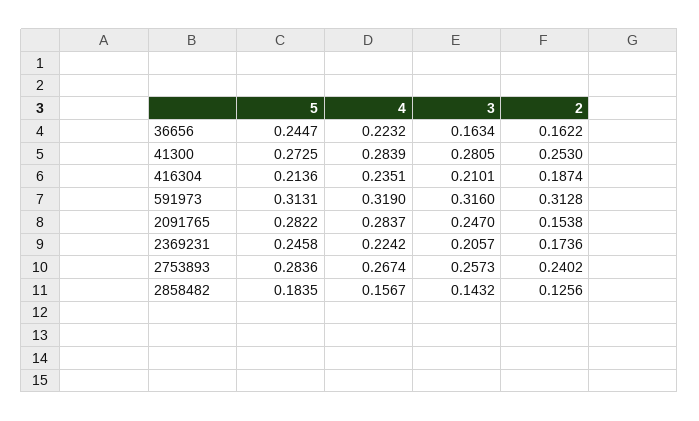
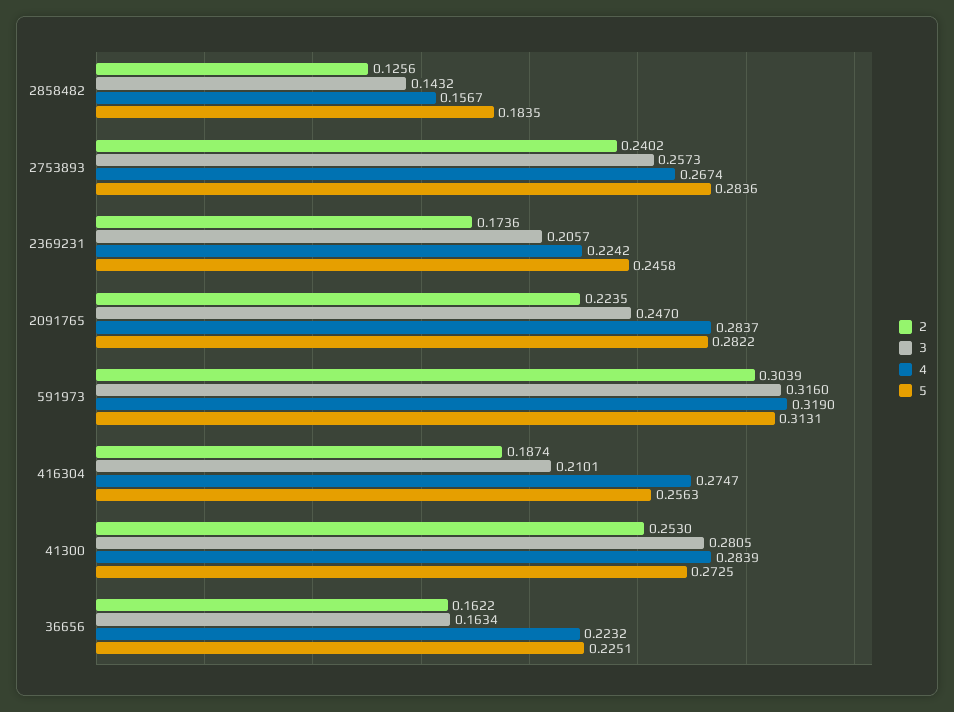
5, 36656: 0.2447 -> 0.2251
5, 416304: 0.2136 -> 0.2563
4, 416304: 0.2351 -> 0.2747
2, 591973: 0.3128 -> 0.3039
2, 2091765: 0.1538 -> 0.2235

